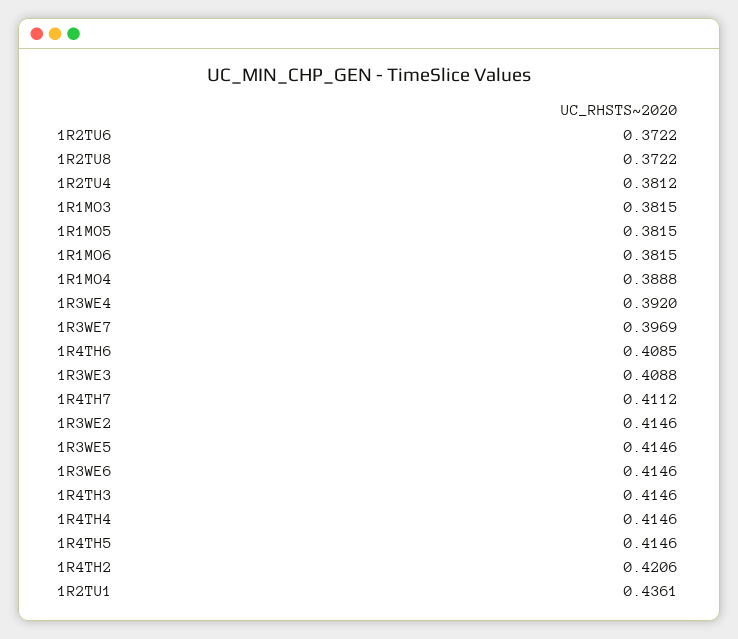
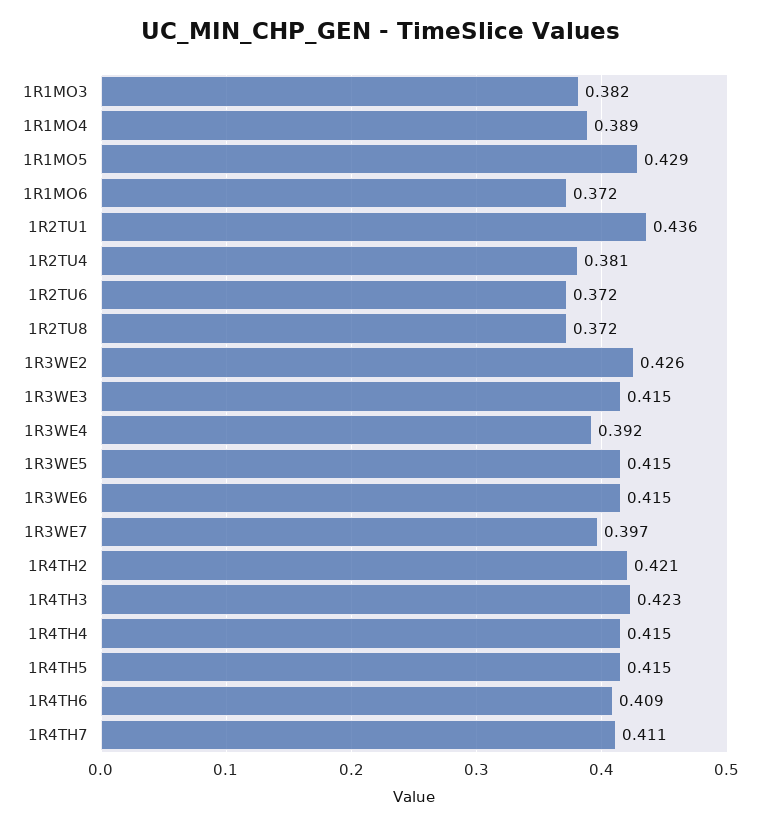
1R1MO5: 0.3815 -> 0.429
1R1MO6: 0.3815 -> 0.372
1R3WE3: 0.4088 -> 0.415
1R3WE2: 0.4146 -> 0.426
1R4TH3: 0.4146 -> 0.423

